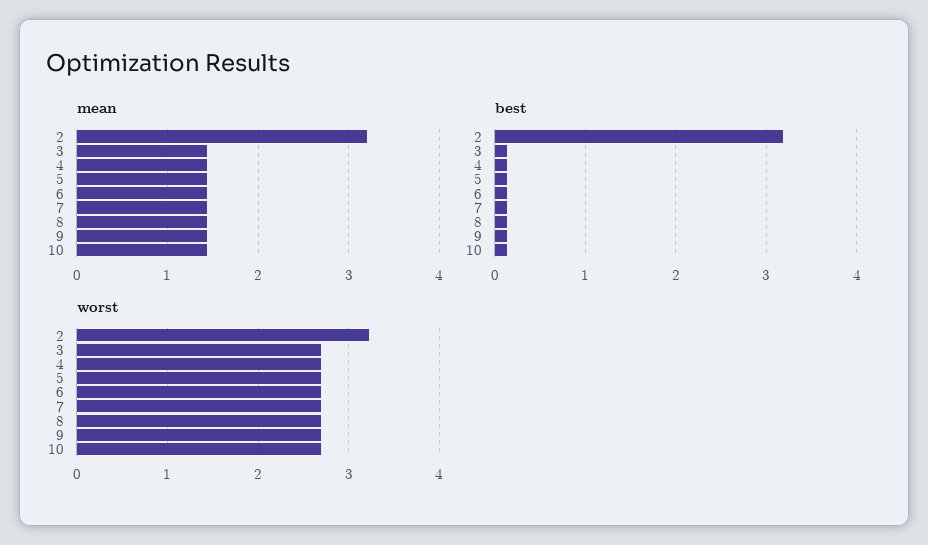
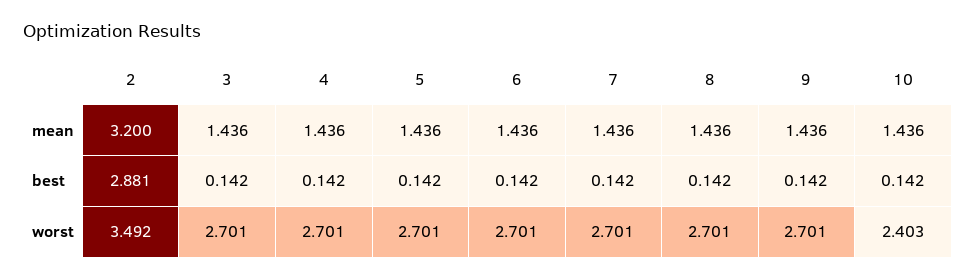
best, 2: 3.2 -> 2.881
worst, 2: 3.2 -> 3.492
worst, 10: 2.7 -> 2.403

